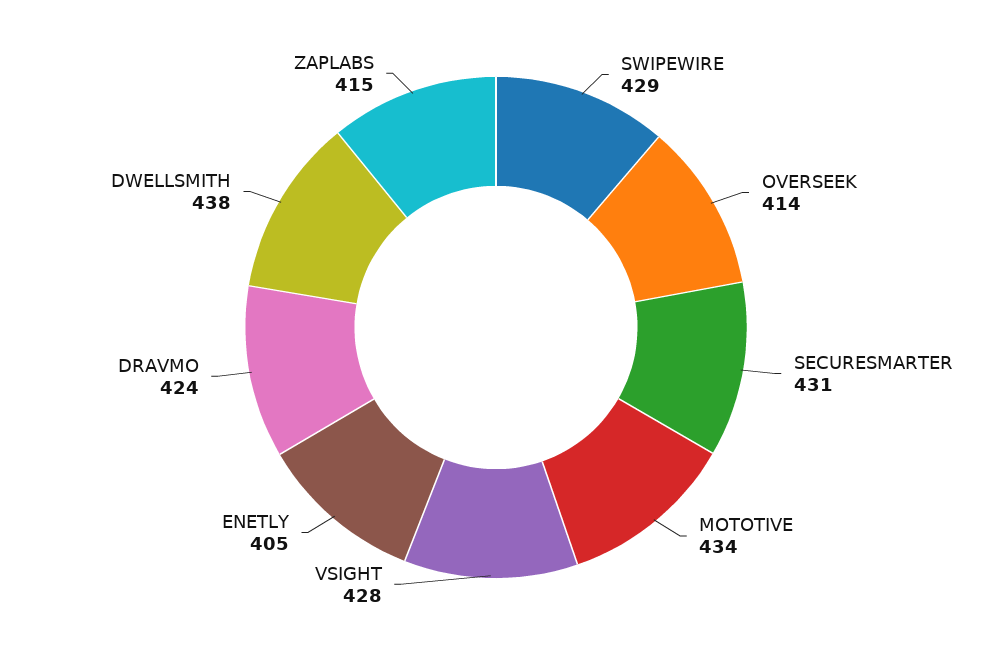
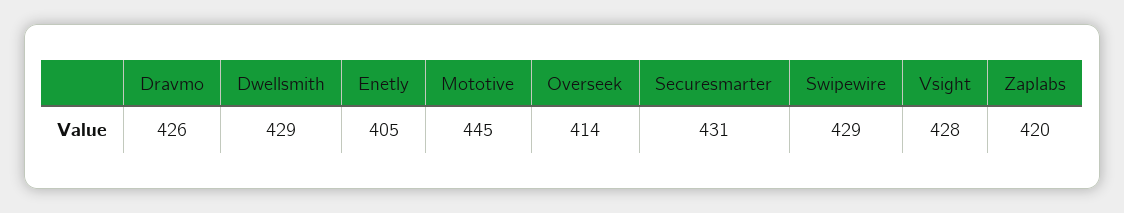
MOTOTIVE: 434 -> 445
DRAVMO: 424 -> 426
DWELLSMITH: 438 -> 429
ZAPLABS: 415 -> 420

